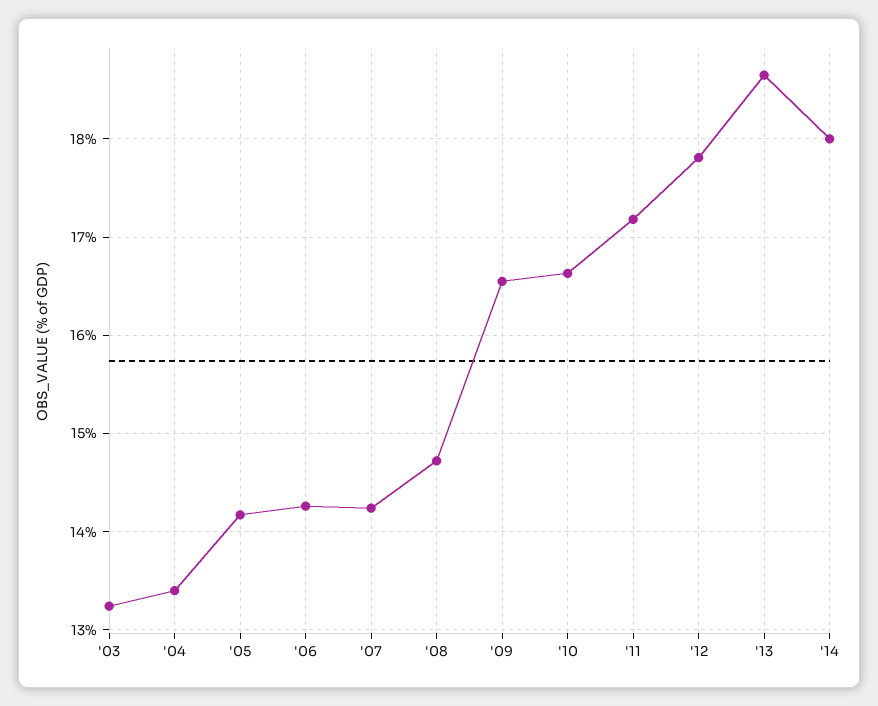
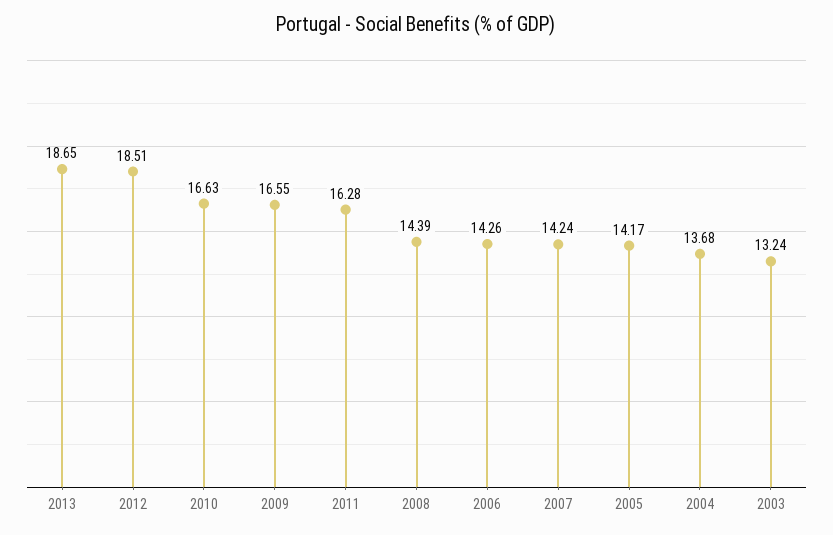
'04: 13.4 -> 13.68
'08: 14.7 -> 14.39
'11: 17.2 -> 16.28
'12: 17.8 -> 18.51
'14: 18 -> none

